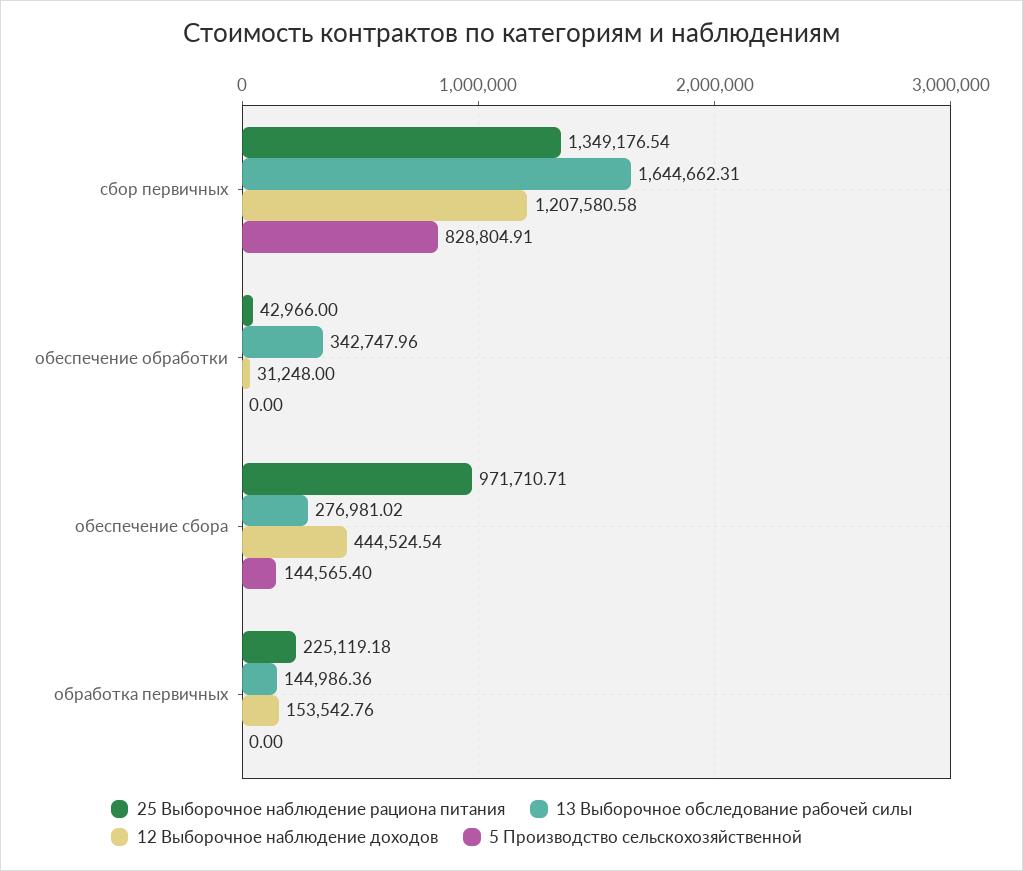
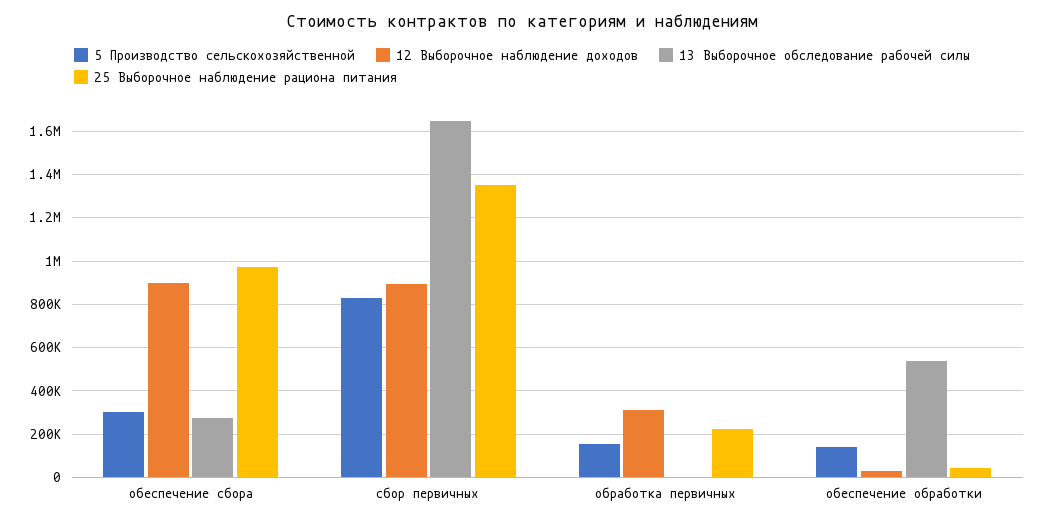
12 Выборочное наблюдение доходов, сбор первичных: 1207580.58 -> 900000
13 Выборочное обследование рабочей силы, обеспечение обработки: 342747.96 -> 550000
5 Производство сельскохозяйственной, обеспечение обработки: 0 -> 150000
12 Выборочное наблюдение доходов, обеспечение сбора: 444524.54 -> 900000
5 Производство сельскохозяйственной, обеспечение сбора: 144565.4 -> 300000
13 Выборочное обследование рабочей силы, обработка первичных: 144986.36 -> 0
12 Выборочное наблюдение доходов, обработка первичных: 153542.76 -> 300000
5 Производство сельскохозяйственной, обработка первичных: 0 -> 150000

